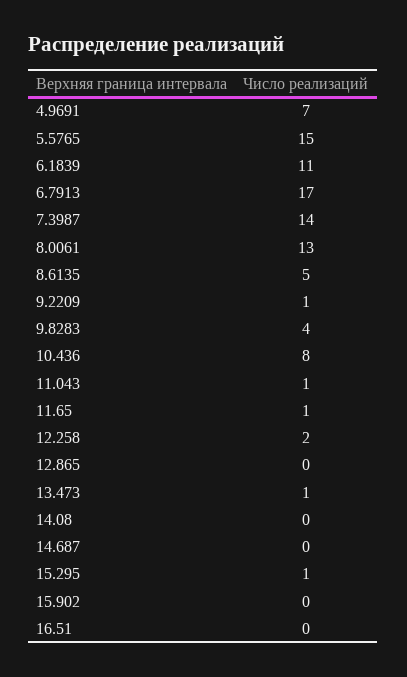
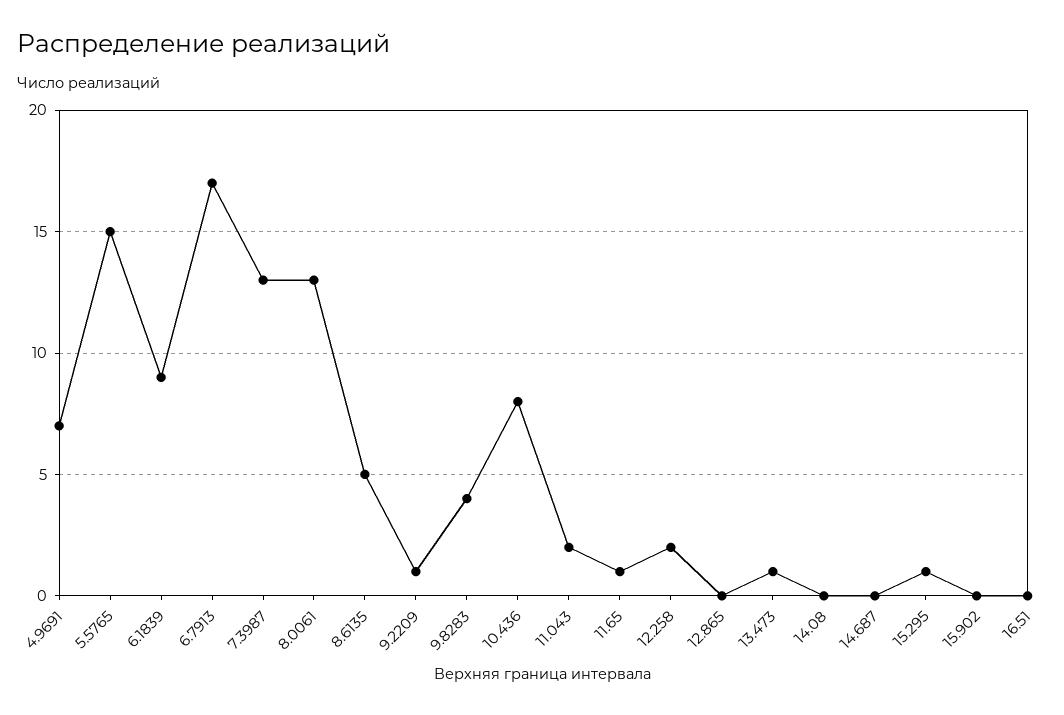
6.1839: 11 -> 9
7.3987: 14 -> 13
11.043: 1 -> 2

